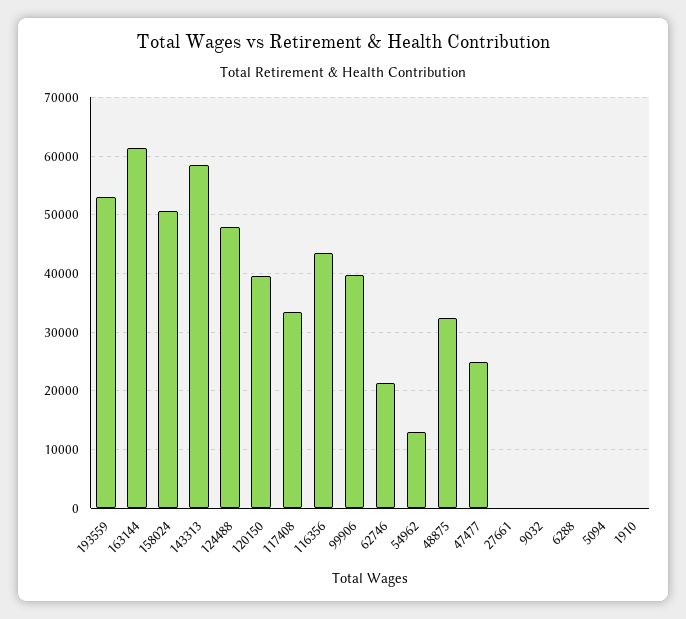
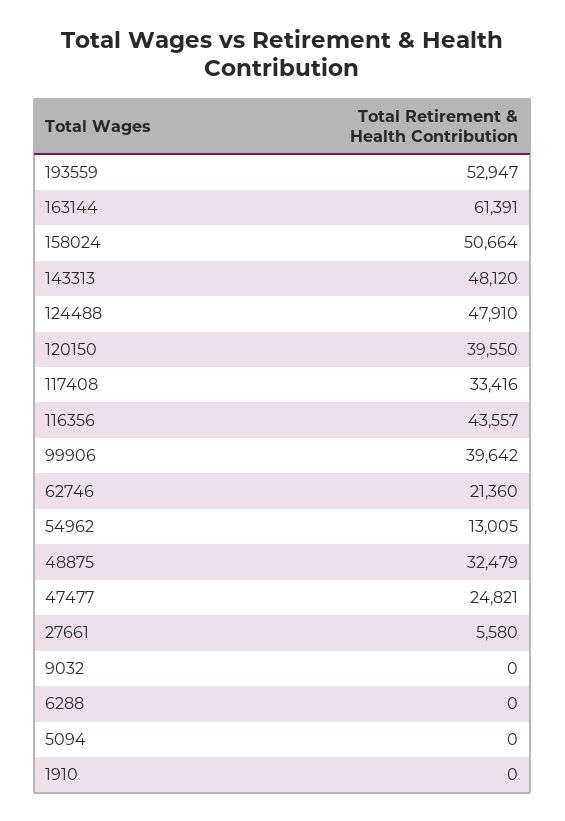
143313: 58000 -> 48120
27661: 0 -> 5580

